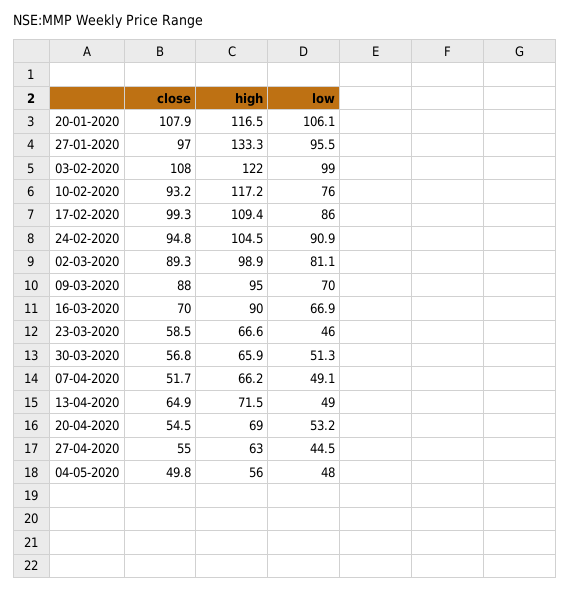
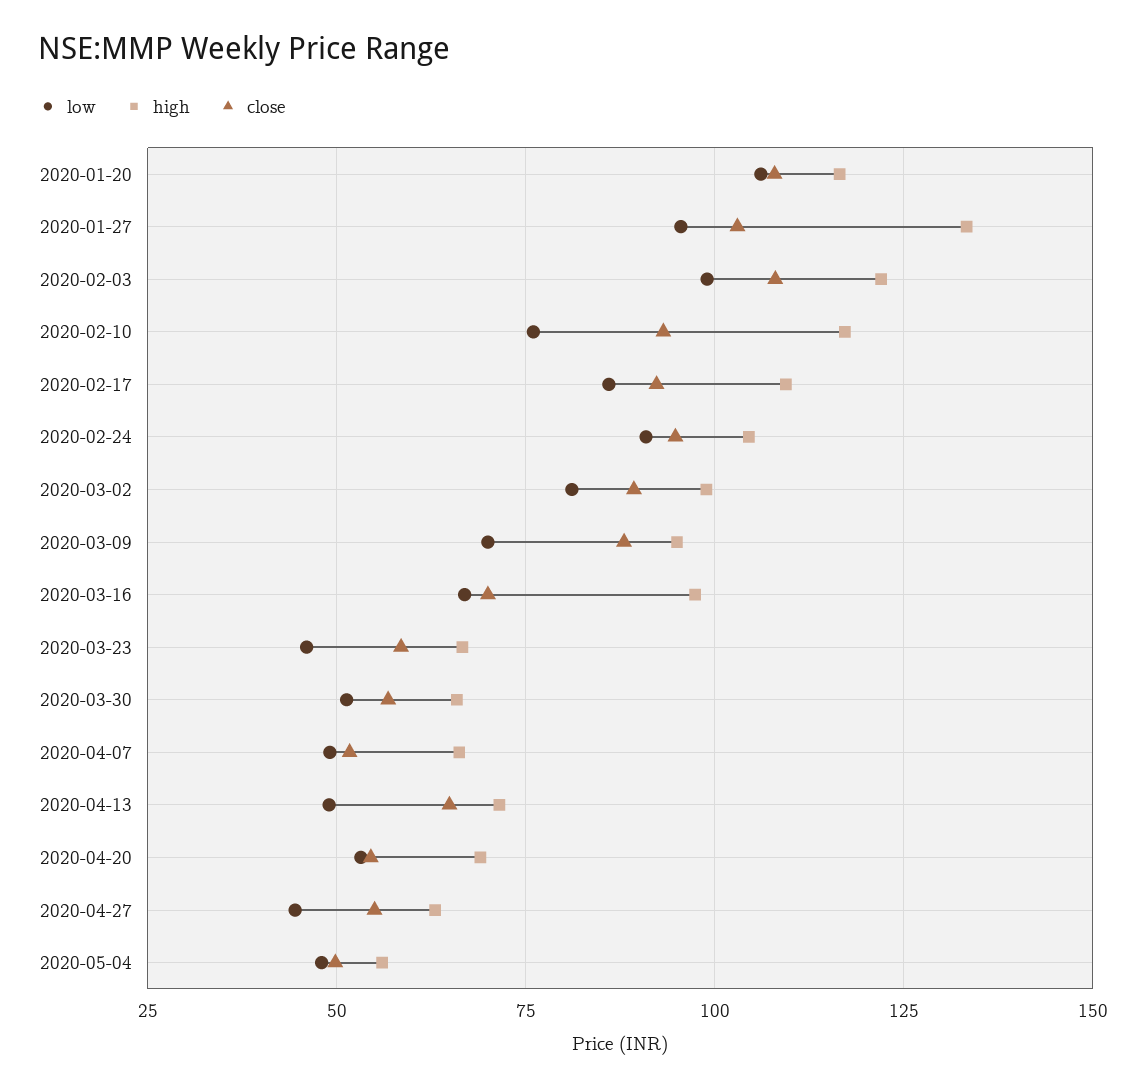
close, 27-01-2020: 97 -> 102.5
close, 17-02-2020: 99.3 -> 92.5
high, 16-03-2020: 90 -> 97.5

